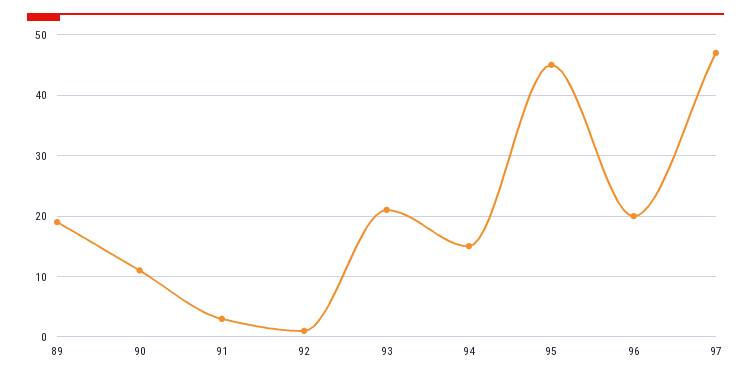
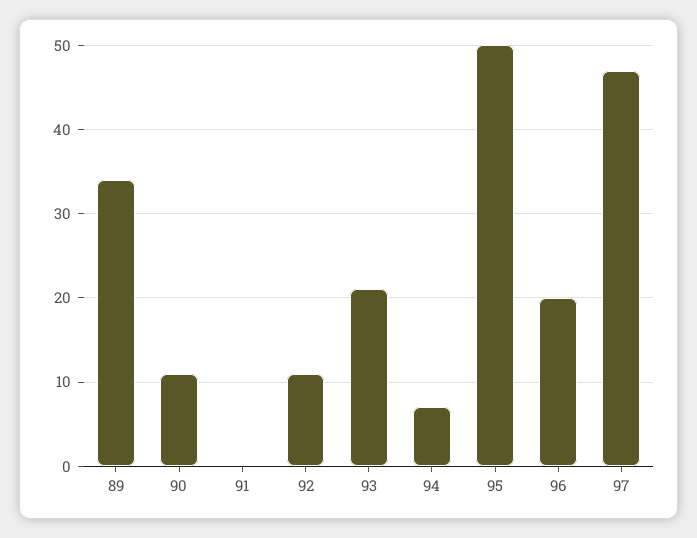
89: 19 -> 34
91: 3 -> 0
92: 1 -> 11
94: 15 -> 7
95: 45 -> 50

